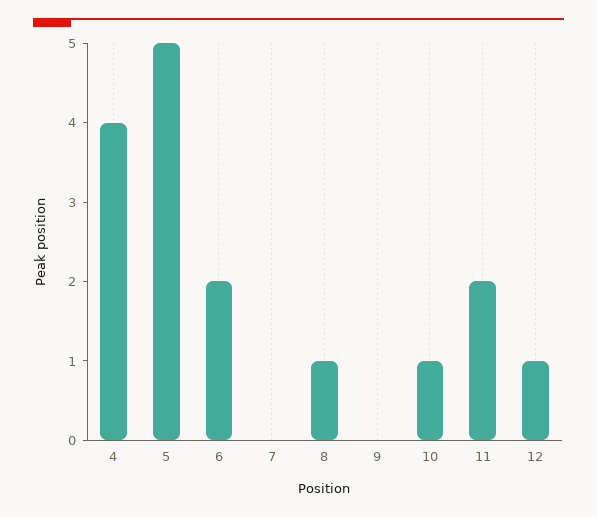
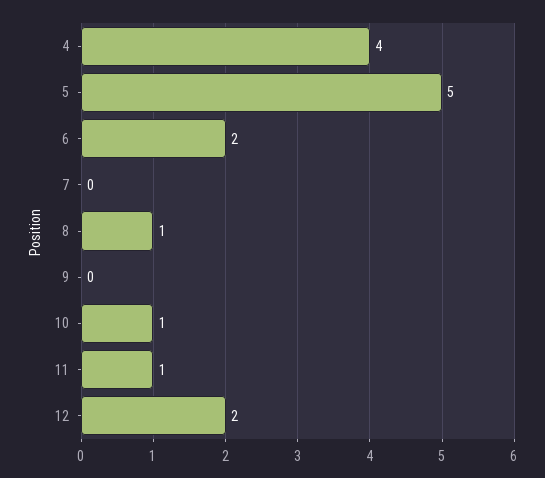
11: 2 -> 1
12: 1 -> 2

